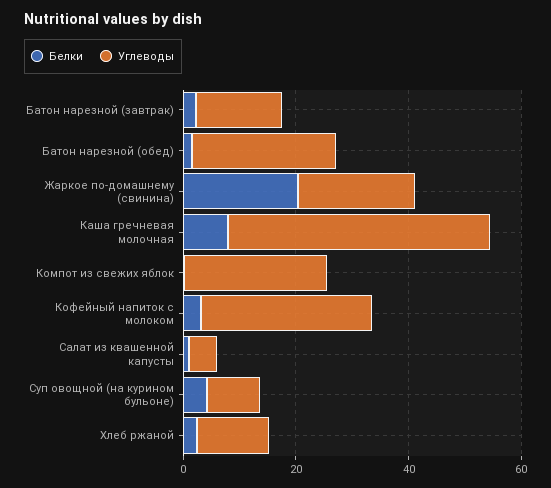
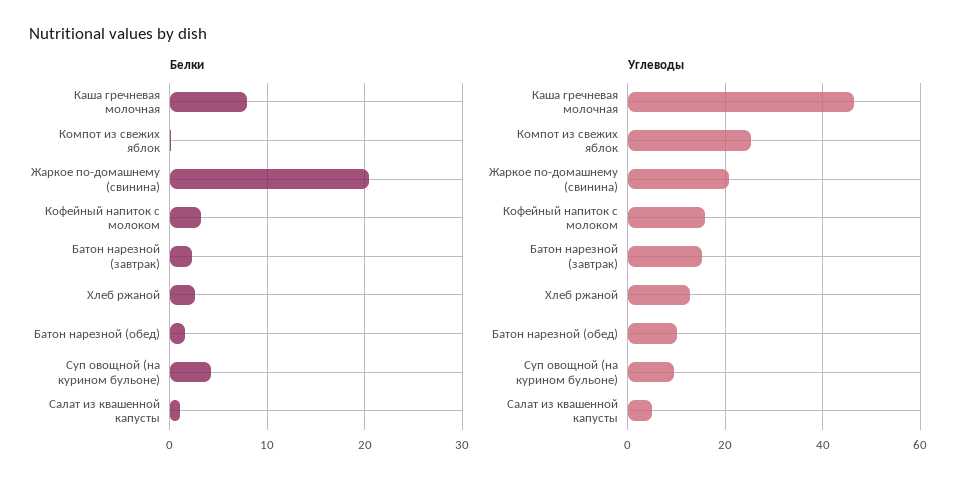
Углеводы, Батон нарезной (обед): 25 -> 10
Углеводы, Кофейный напиток с молоком: 30 -> 16

